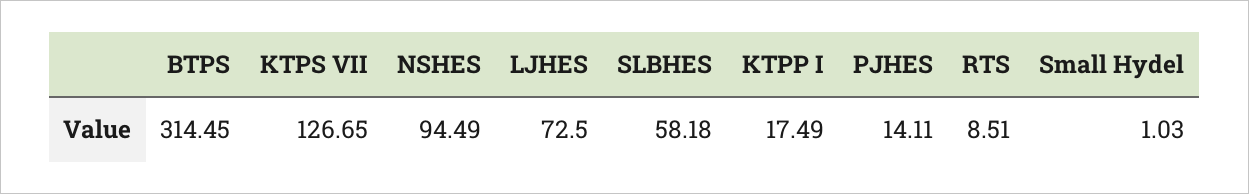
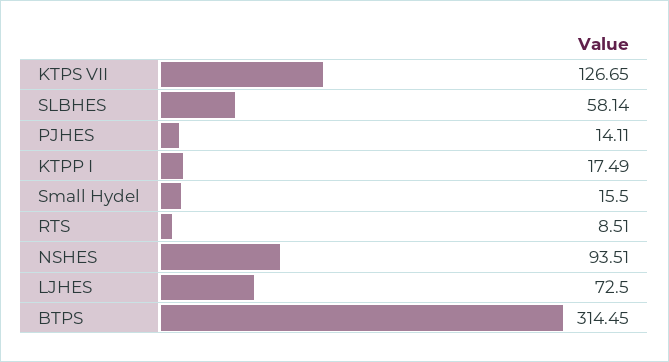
NSHES: 94.49 -> 93.51
SLBHES: 58.18 -> 58.14
Small Hydel: 1.03 -> 15.5

